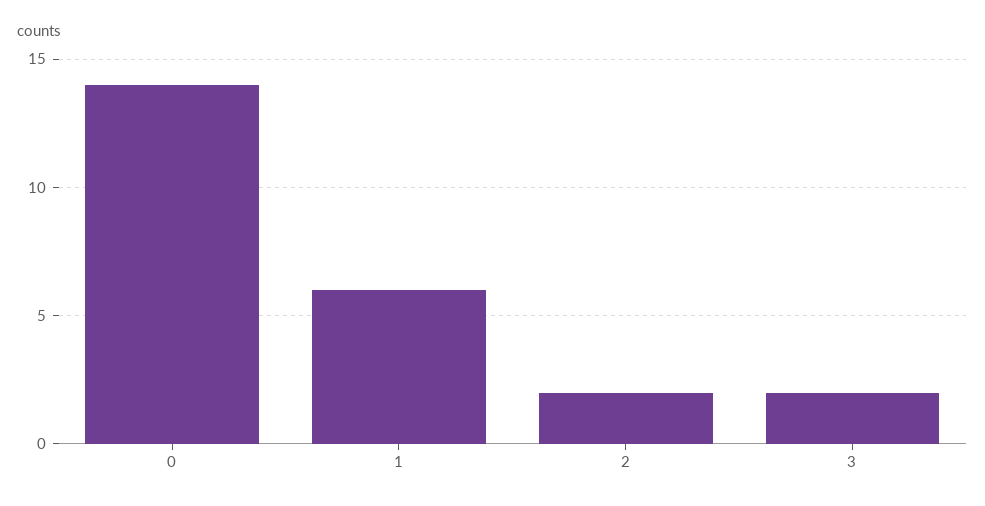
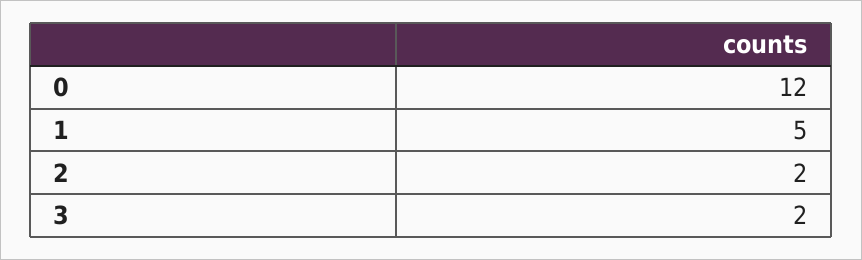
0: 14 -> 12
1: 6 -> 5

